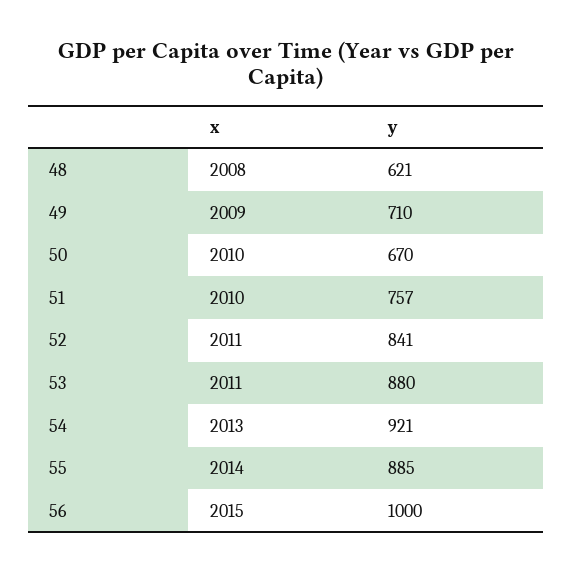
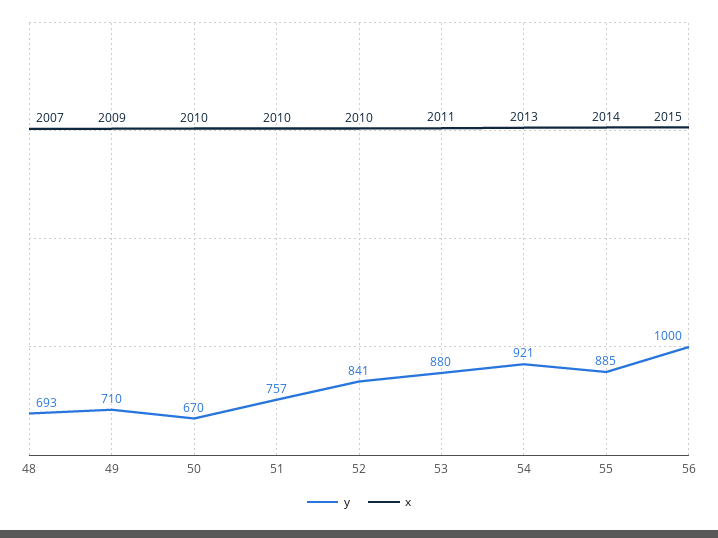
x, 48: 2008 -> 2007
y, 48: 621 -> 693
x, 52: 2011 -> 2010

